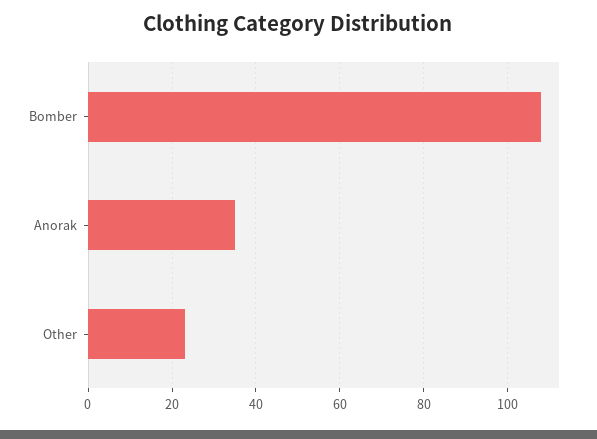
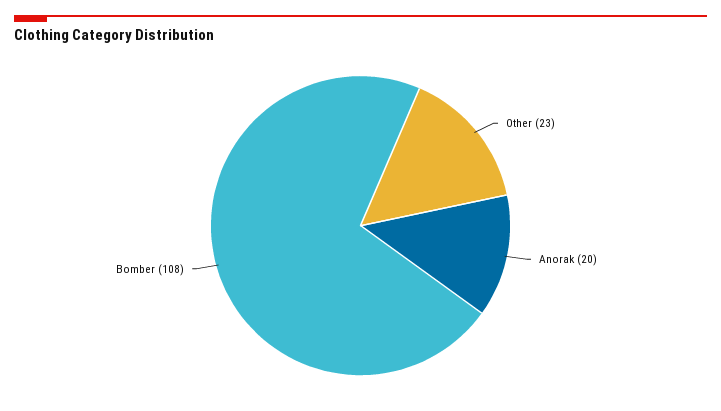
Anorak: 35 -> 20

